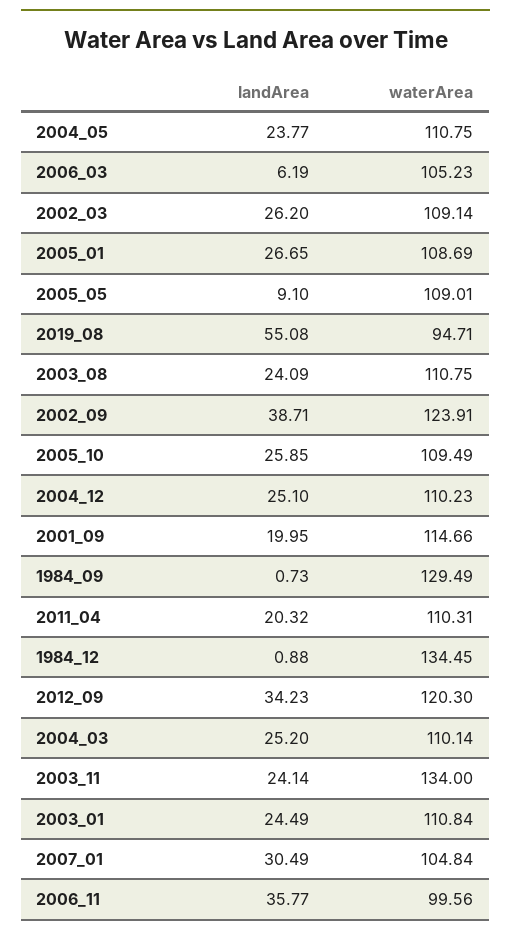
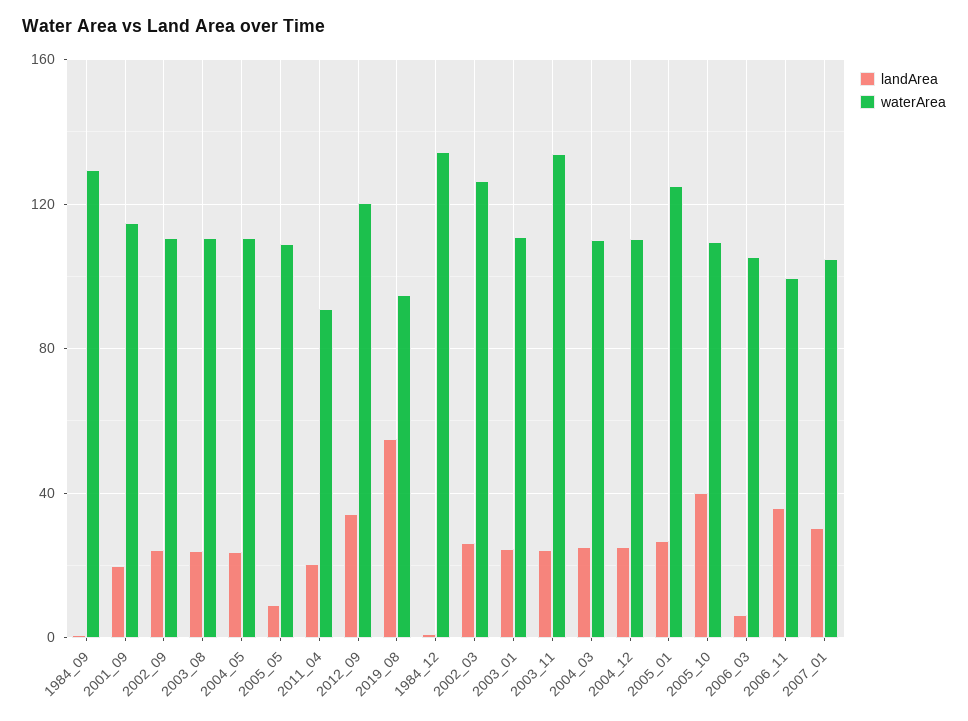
waterArea, 2002_03: 109.14 -> 125
waterArea, 2005_01: 108.69 -> 125
landArea, 2002_09: 38.71 -> 25
waterArea, 2002_09: 123.91 -> 110
landArea, 2005_10: 25.85 -> 40
waterArea, 2011_04: 110.31 -> 90

